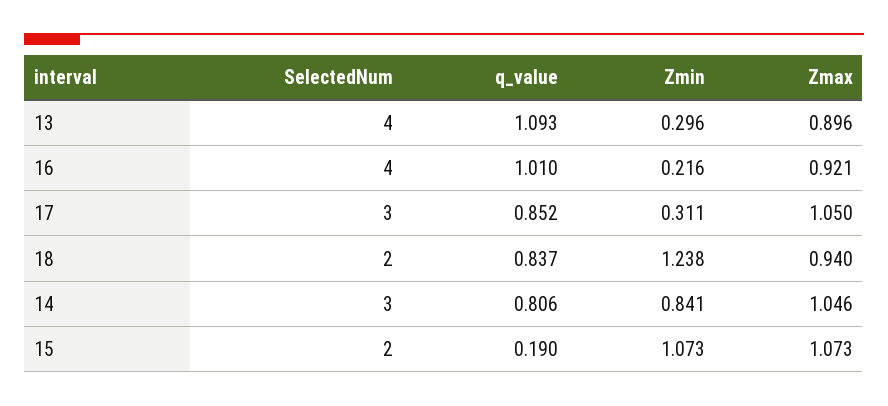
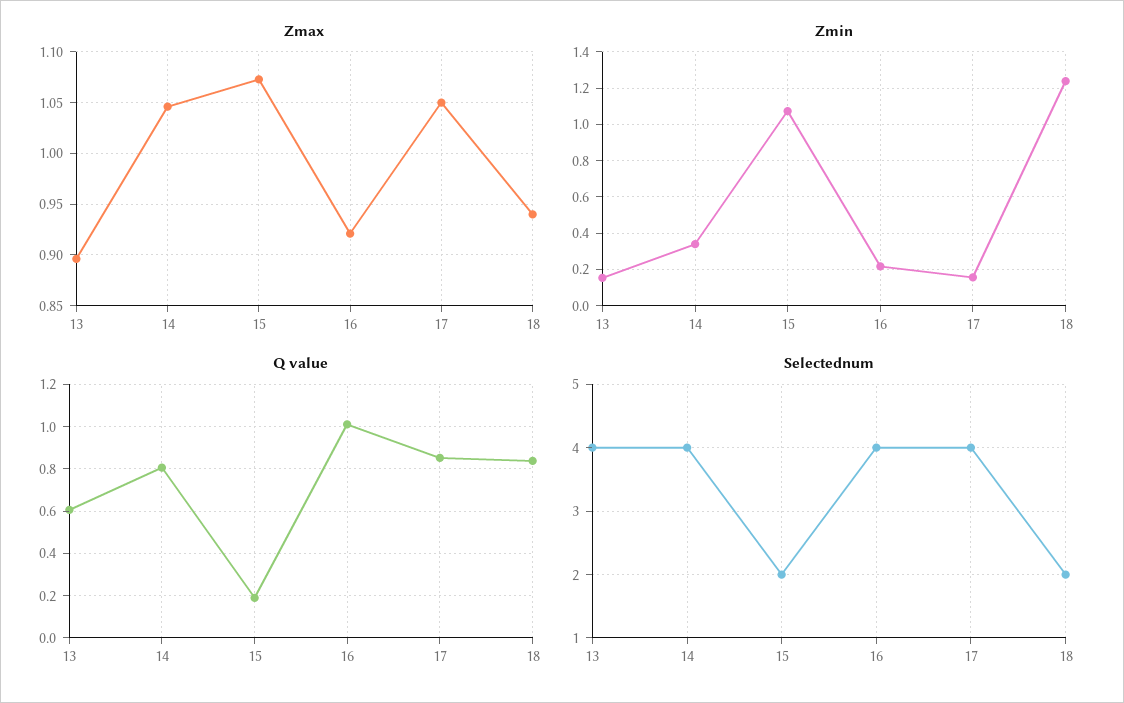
q_value, 13: 1.093 -> 0.6
Zmin, 13: 0.296 -> 0.15
SelectedNum, 17: 3 -> 4
Zmin, 17: 0.311 -> 0.15
SelectedNum, 14: 3 -> 4
Zmin, 14: 0.841 -> 0.35

